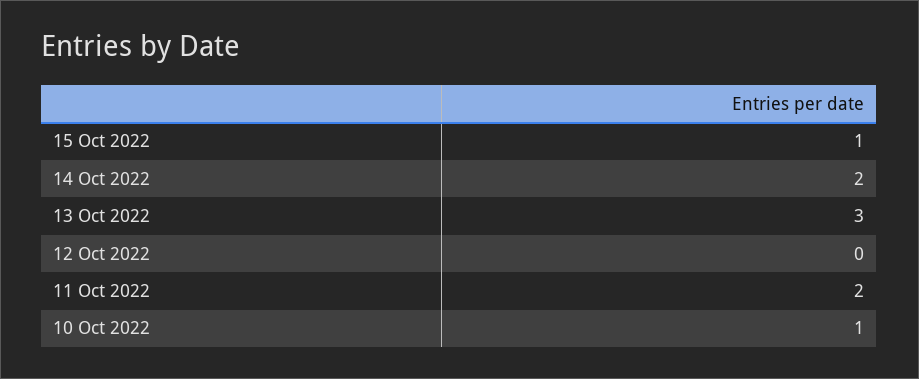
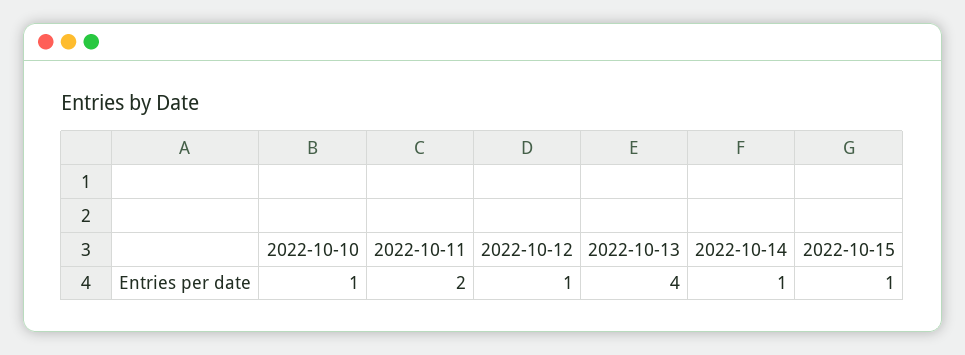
14 Oct 2022: 2 -> 1
13 Oct 2022: 3 -> 4
12 Oct 2022: 0 -> 1

